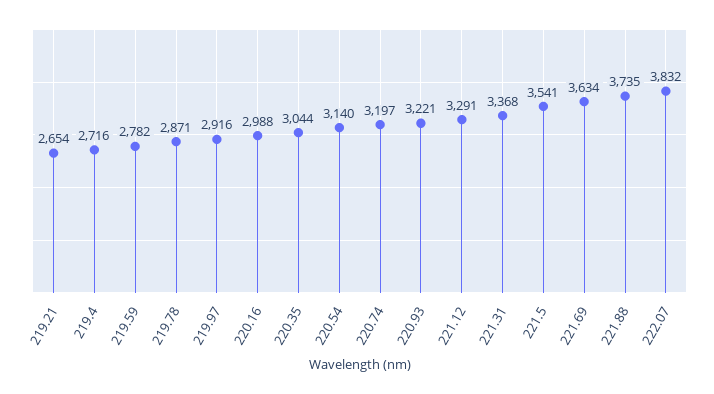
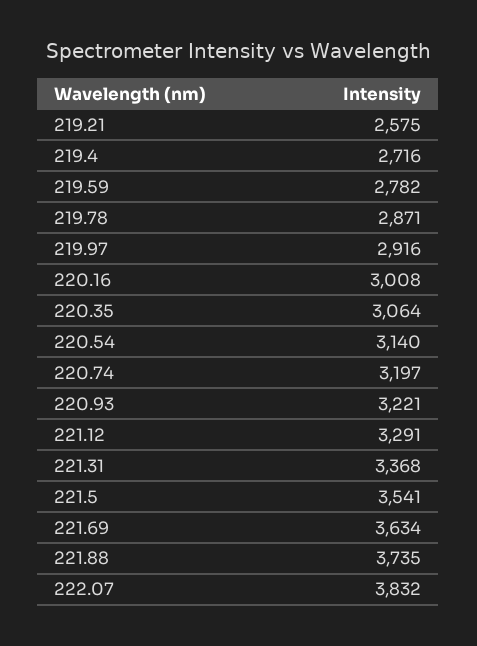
219.21: 2654 -> 2575
220.16: 2988 -> 3008
220.35: 3044 -> 3064

